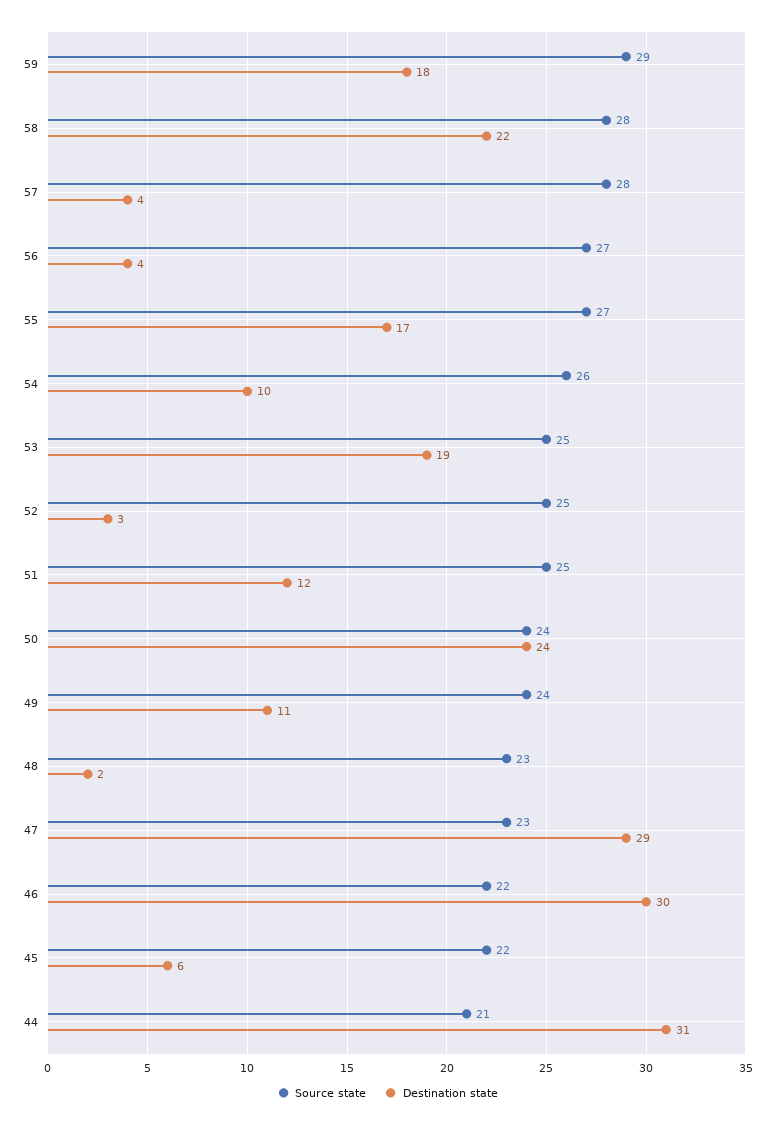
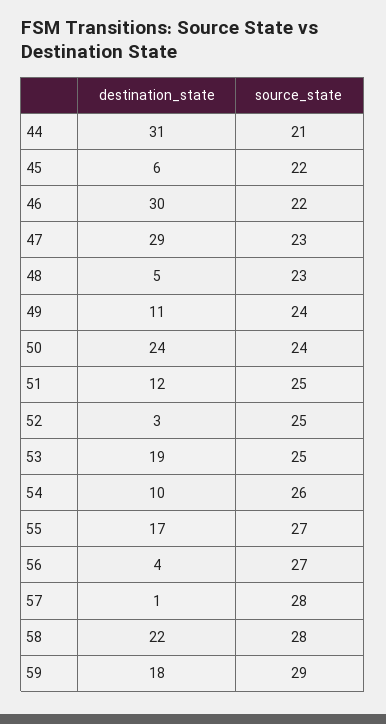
Destination state, 57: 4 -> 1
Destination state, 48: 2 -> 5

